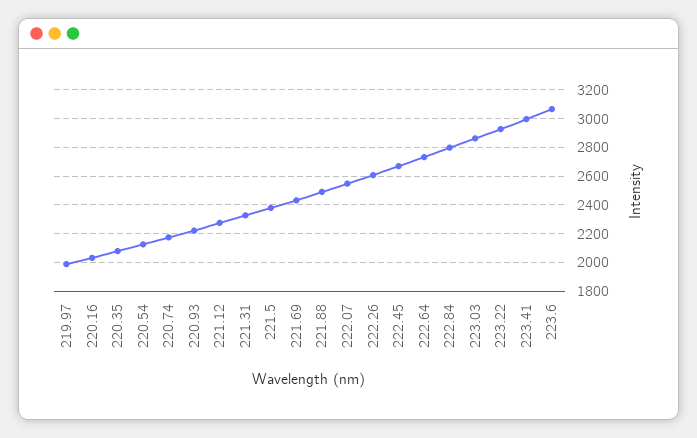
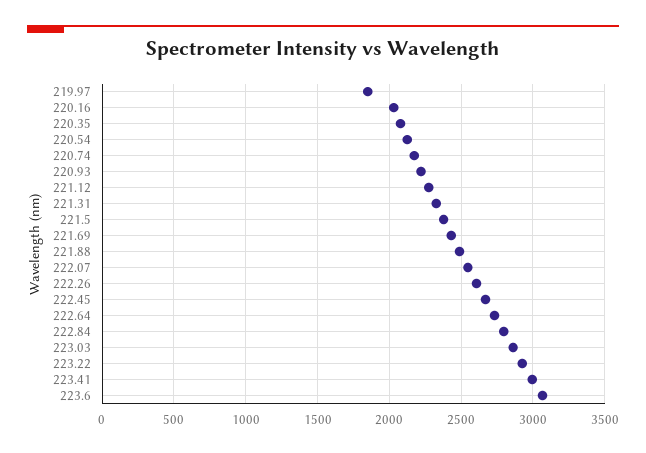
219.97: 2000 -> 1850

